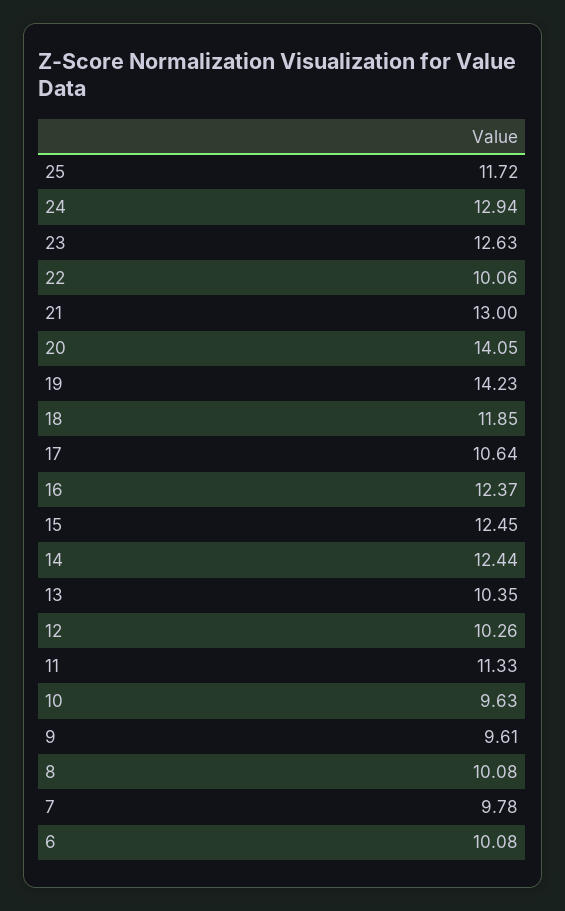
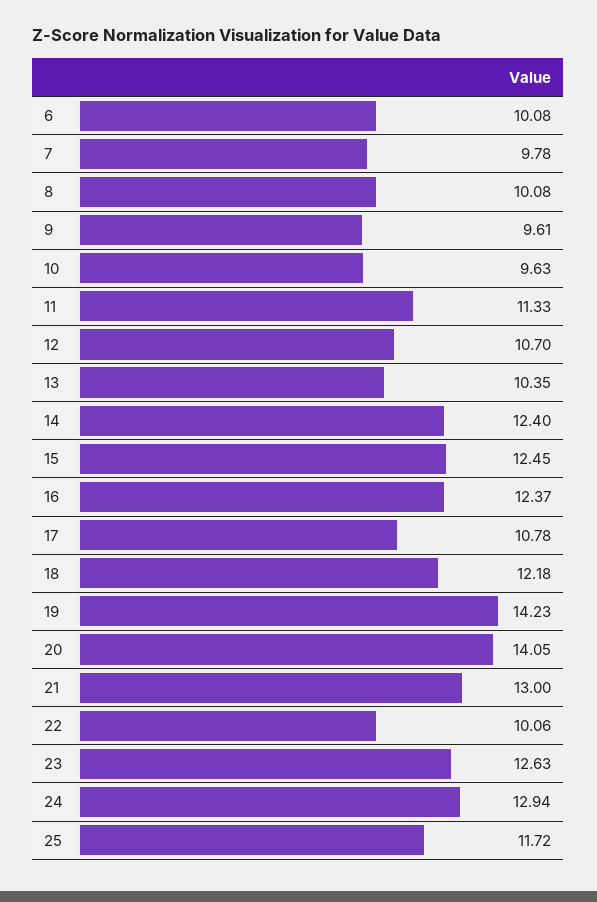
18: 11.85 -> 12.18
17: 10.64 -> 10.78
14: 12.44 -> 12.4
12: 10.26 -> 10.7

